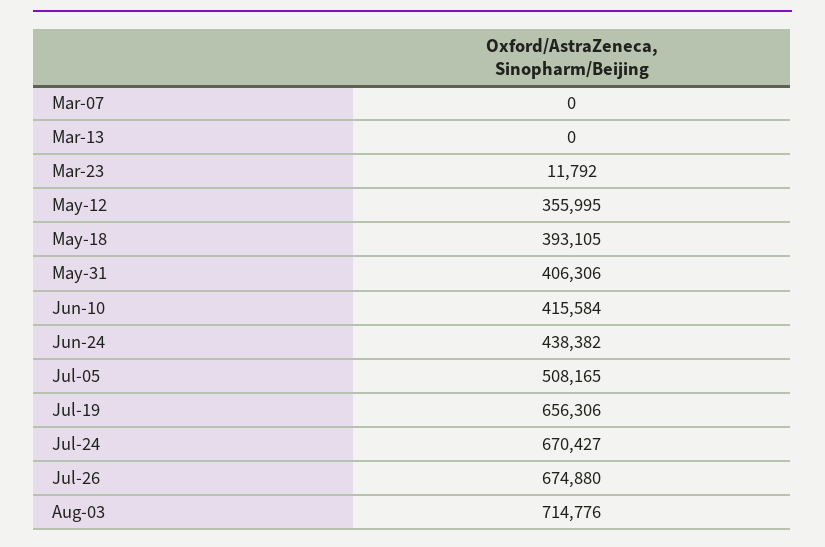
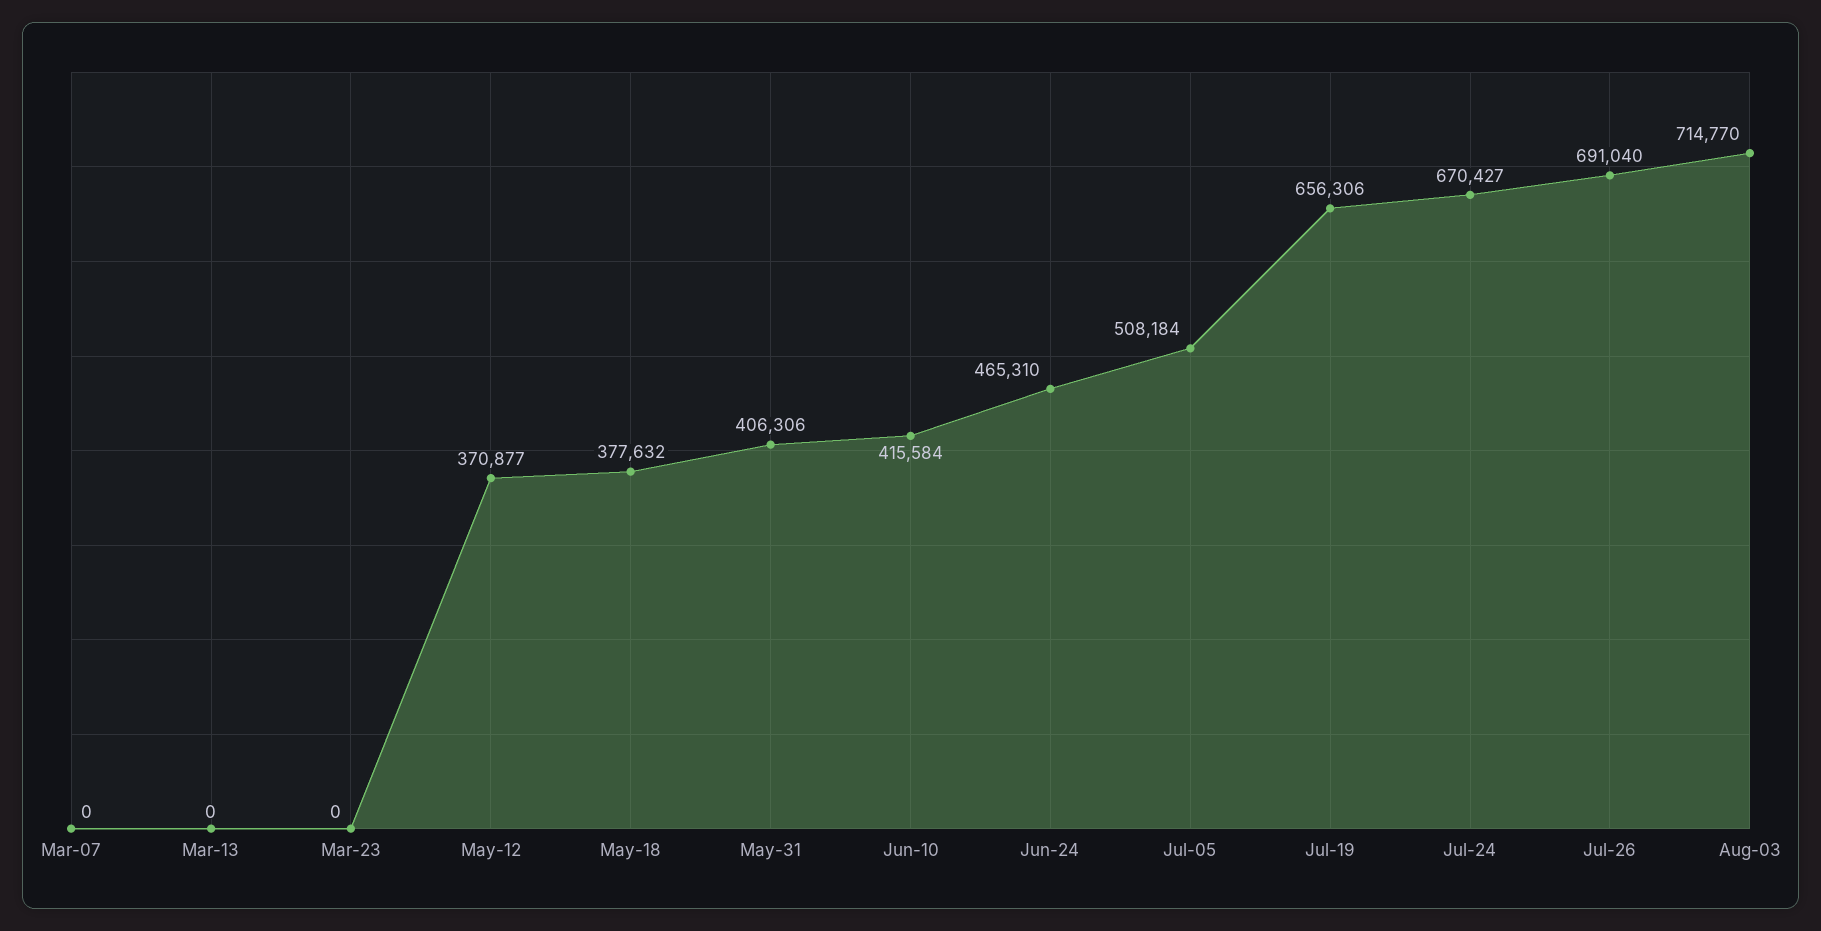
Mar-23: 11792 -> 0
May-12: 355995 -> 370877
May-18: 393105 -> 377632
Jun-24: 438382 -> 465310
Jul-05: 508165 -> 508184
Jul-26: 674880 -> 691040
Aug-03: 714776 -> 714770

